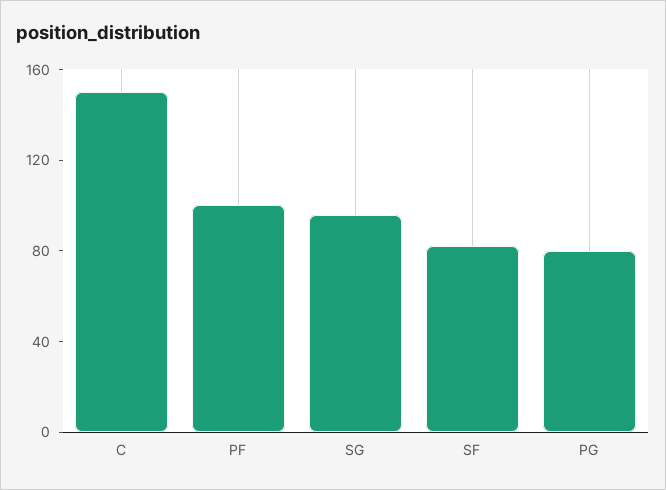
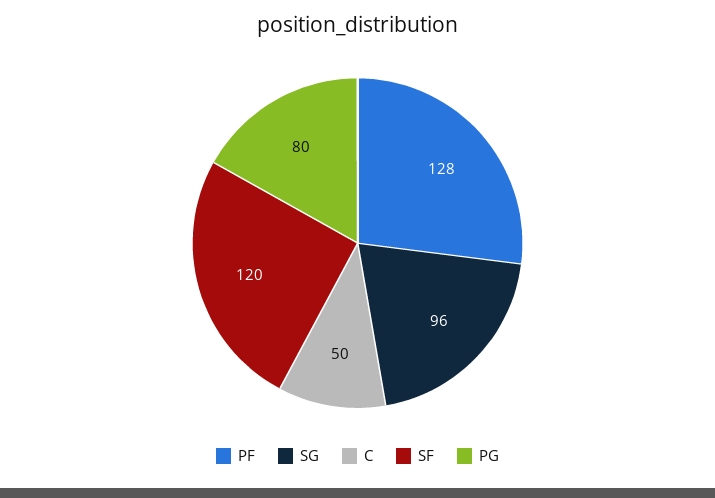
C: 150 -> 50
PF: 100 -> 128
SF: 80 -> 120

